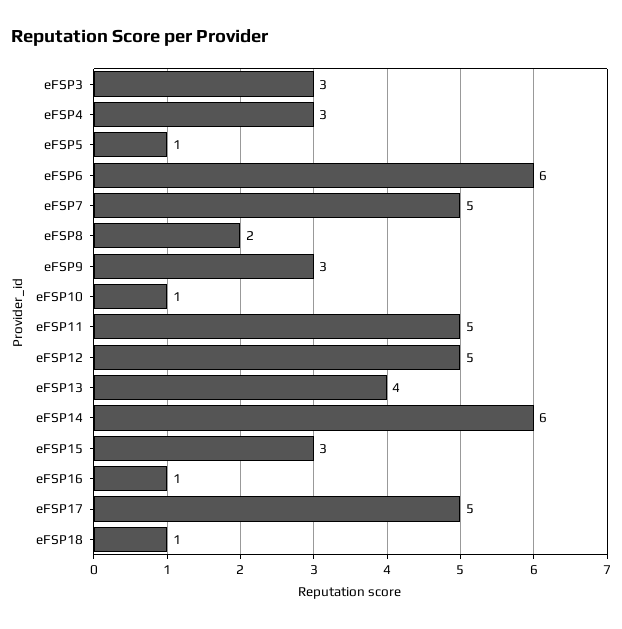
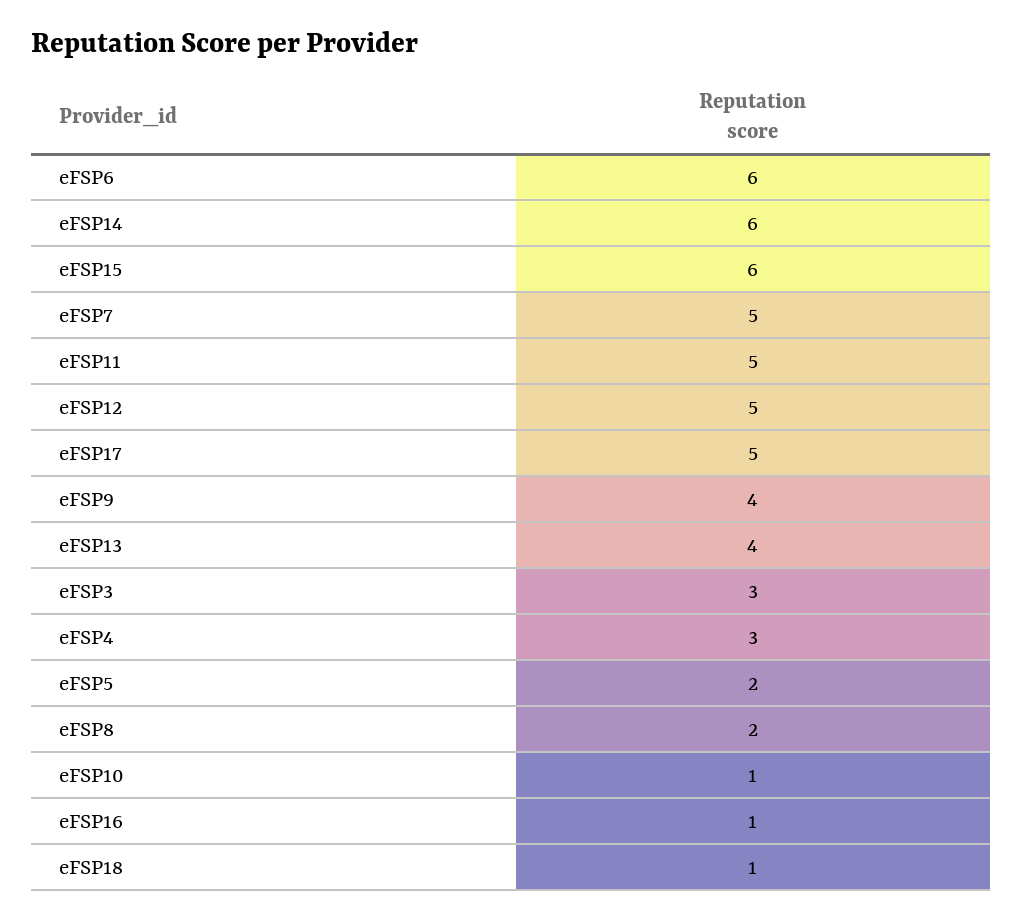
eFSP5: 1 -> 2
eFSP9: 3 -> 4
eFSP15: 3 -> 6

